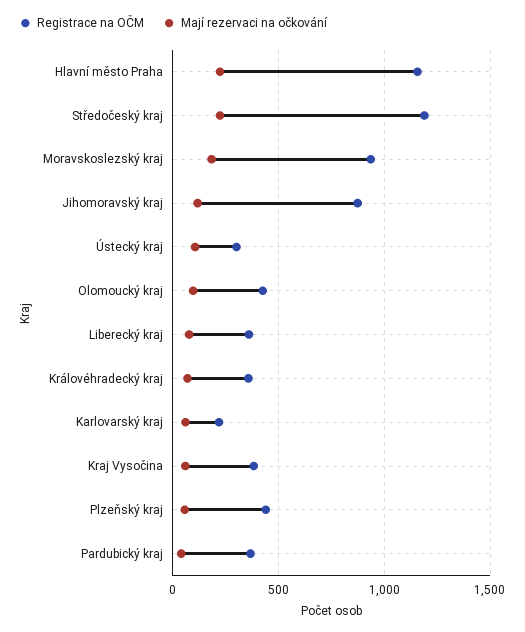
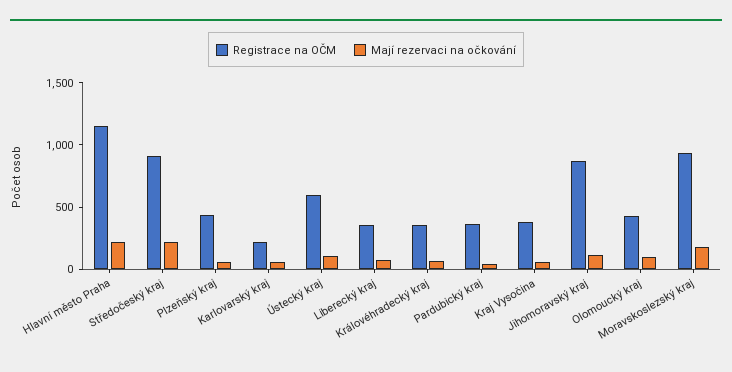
Registrace na OČM, Středočeský kraj: 1200 -> 900
Registrace na OČM, Ústecký kraj: 300 -> 600

